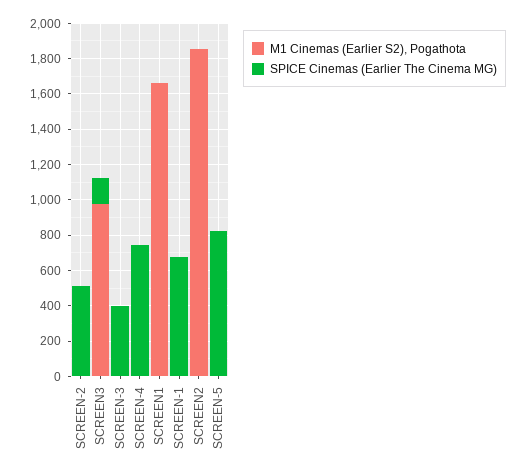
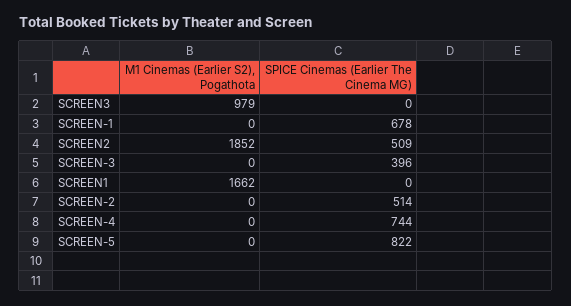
SPICE Cinemas (Earlier The Cinema MG), SCREEN3: 150 -> 0
SPICE Cinemas (Earlier The Cinema MG), SCREEN2: 0 -> 509

